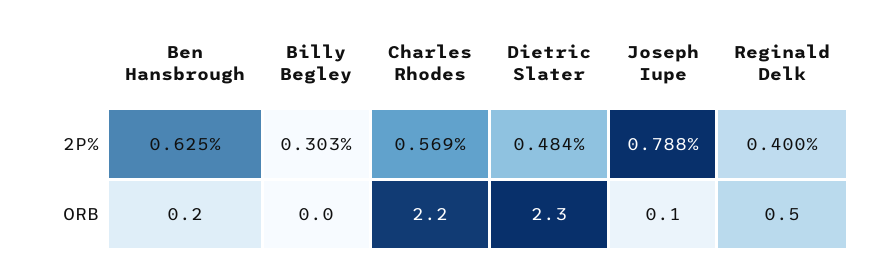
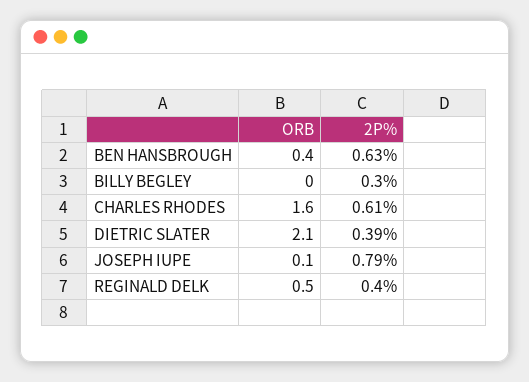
Charles Rhodes, 2P%: 0.569 -> 0.61
Dietric Slater, 2P%: 0.484 -> 0.39
Ben Hansbrough, ORB: 0.2 -> 0.4
Charles Rhodes, ORB: 2.2 -> 1.6
Dietric Slater, ORB: 2.3 -> 2.1

